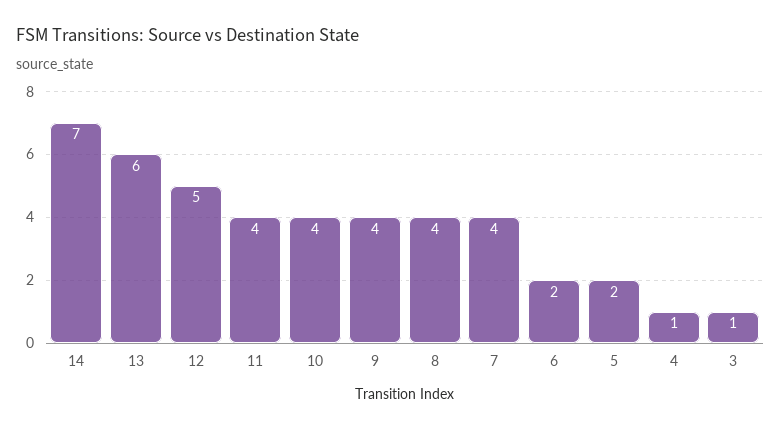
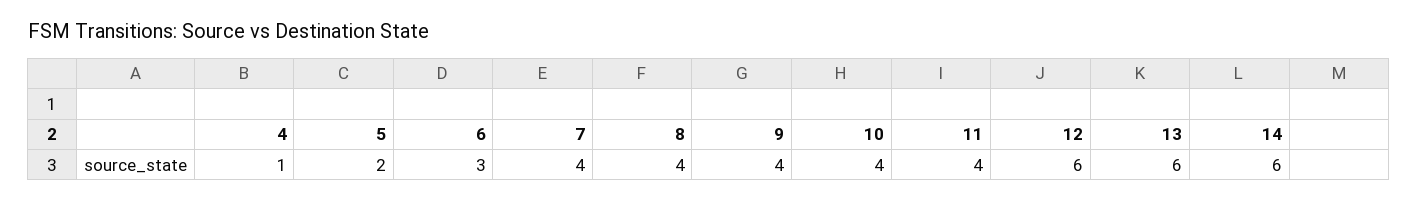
14: 7 -> 6
12: 5 -> 6
6: 2 -> 3
3: 1 -> none

